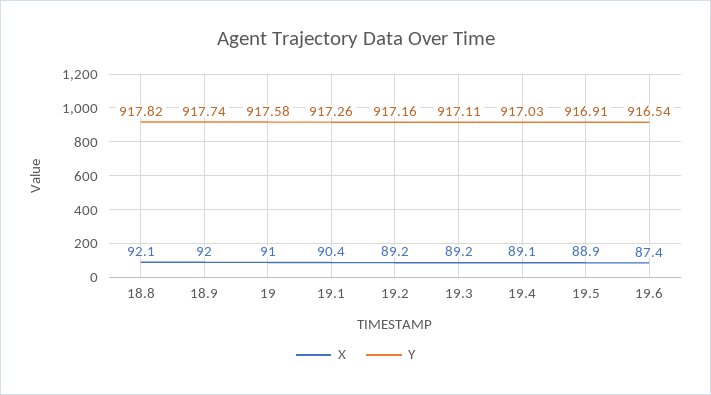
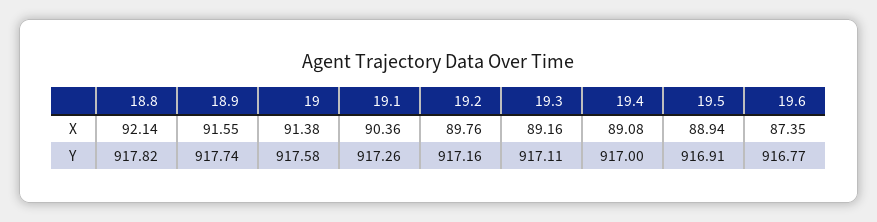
X, 18.9: 92 -> 91.55
X, 19: 91 -> 91.38
X, 19.2: 89.2 -> 89.76
Y, 19.4: 917.03 -> 917
Y, 19.6: 916.54 -> 916.77

